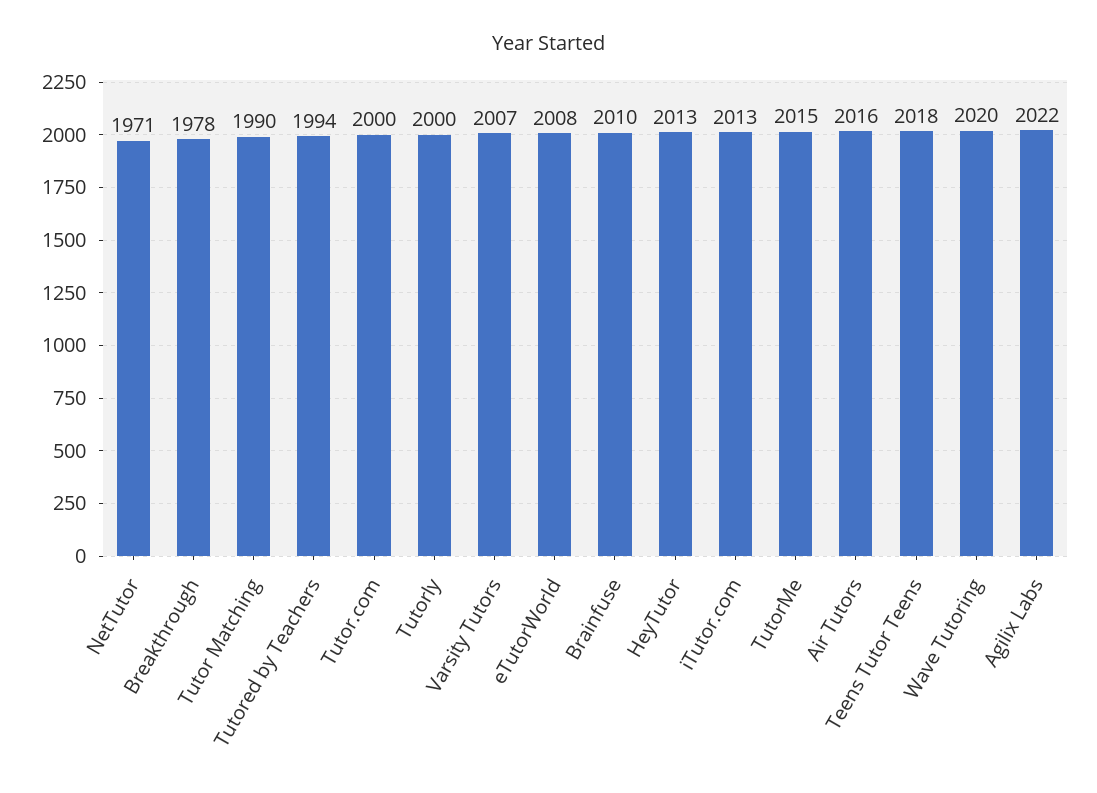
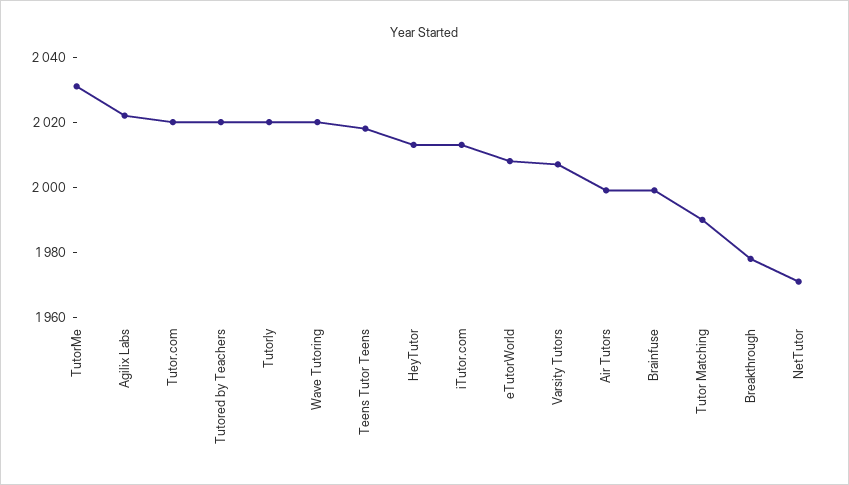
Tutored by Teachers: 1994 -> 2020
Tutor.com: 2000 -> 2020
Tutorly: 2000 -> 2020
Brainfuse: 2010 -> 2000
TutorMe: 2015 -> 2030
Air Tutors: 2016 -> 2000

